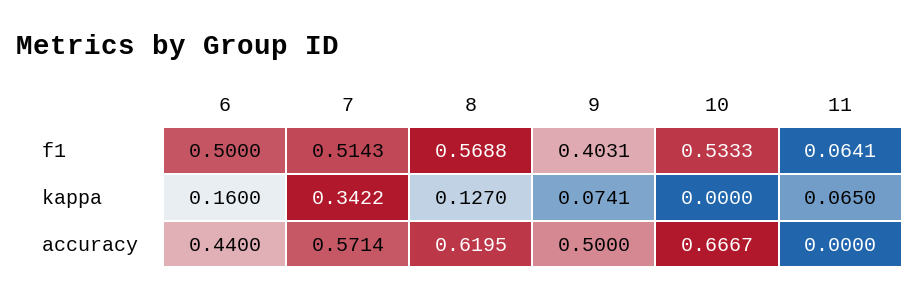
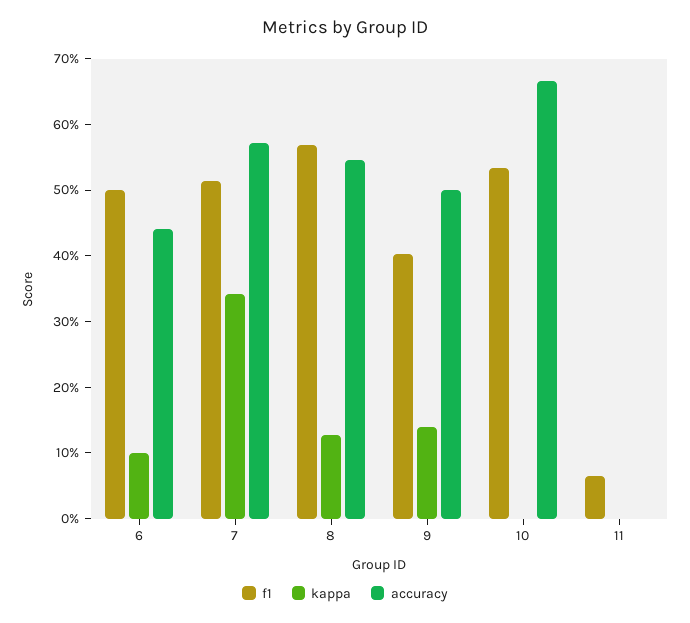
kappa, 6: 0.16 -> 0.1
kappa, 9: 0.0741 -> 0.14
kappa, 11: 0.065 -> 0
accuracy, 8: 0.6195 -> 0.54

